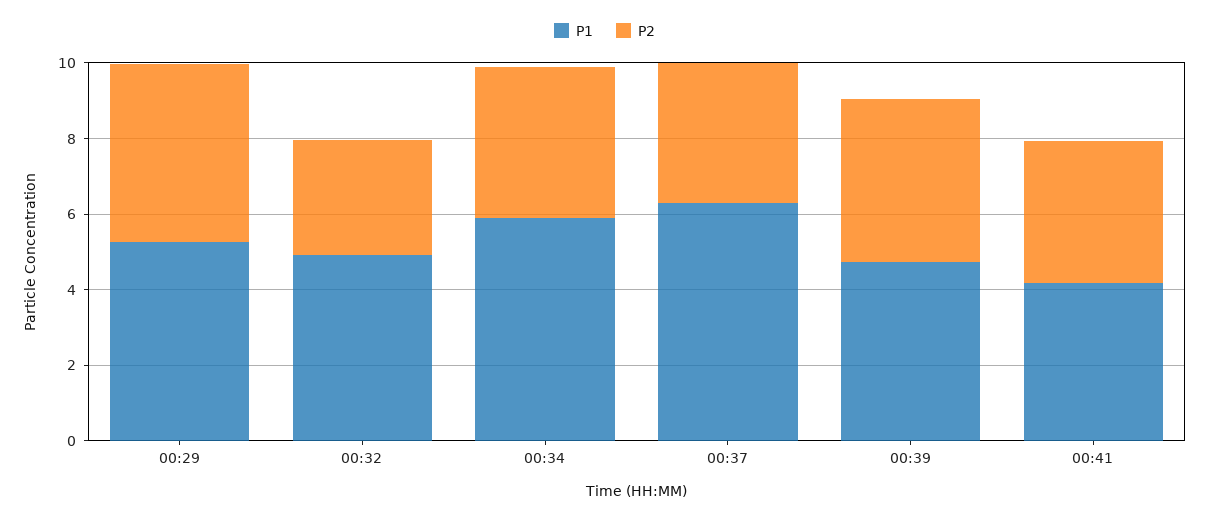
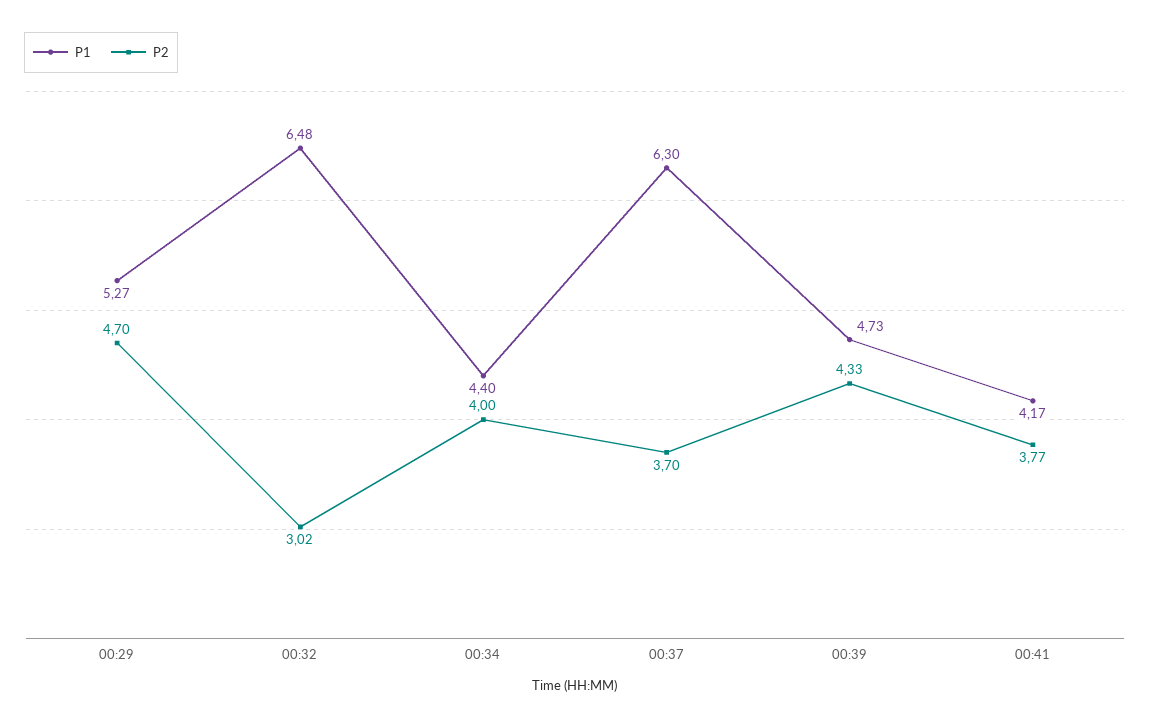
P1, 00:32: 5 -> 6.48
P1, 00:34: 6 -> 4.4

